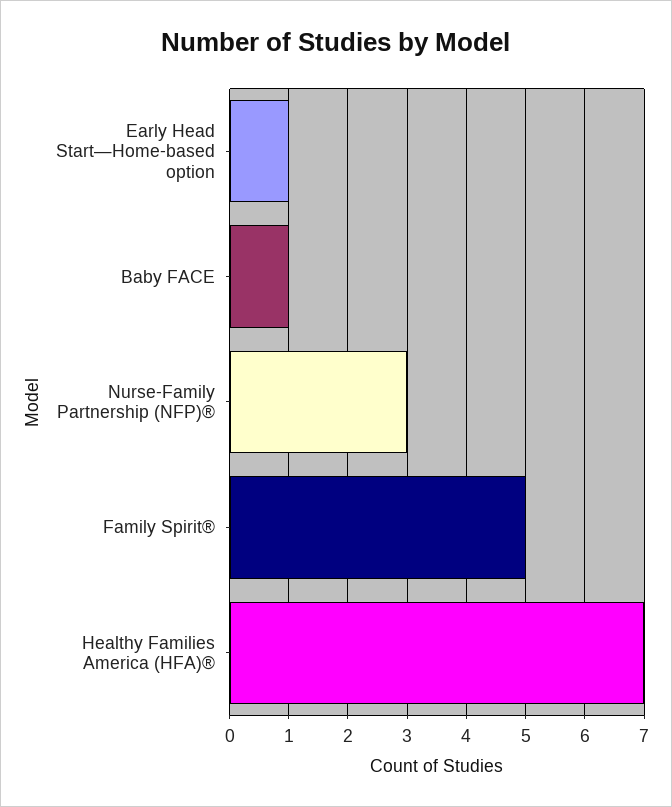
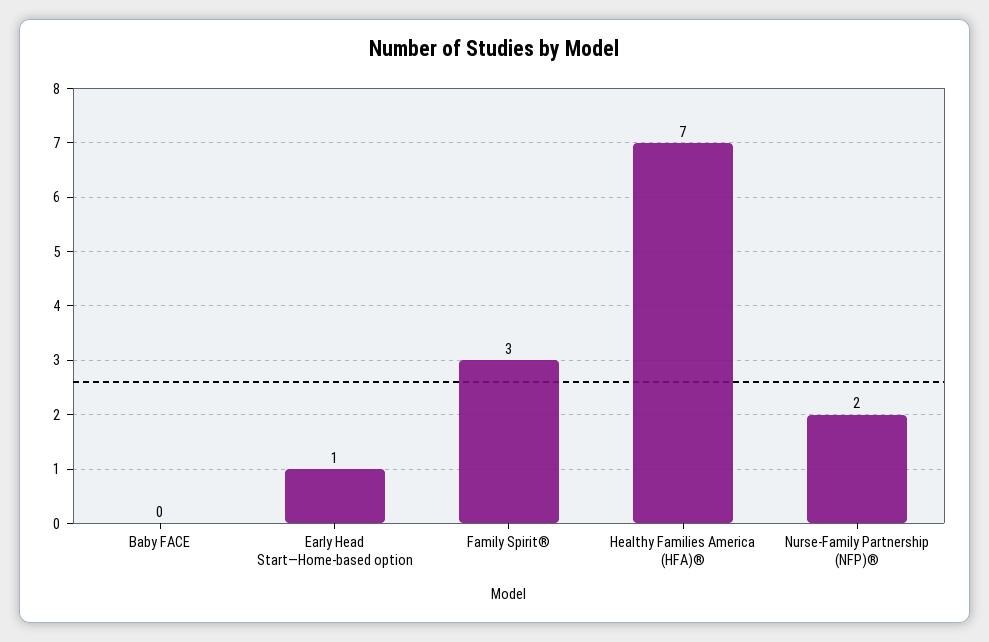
Baby FACE: 1 -> 0
Nurse-Family Partnership (NFP)®: 3 -> 2
Family Spirit®: 5 -> 3

